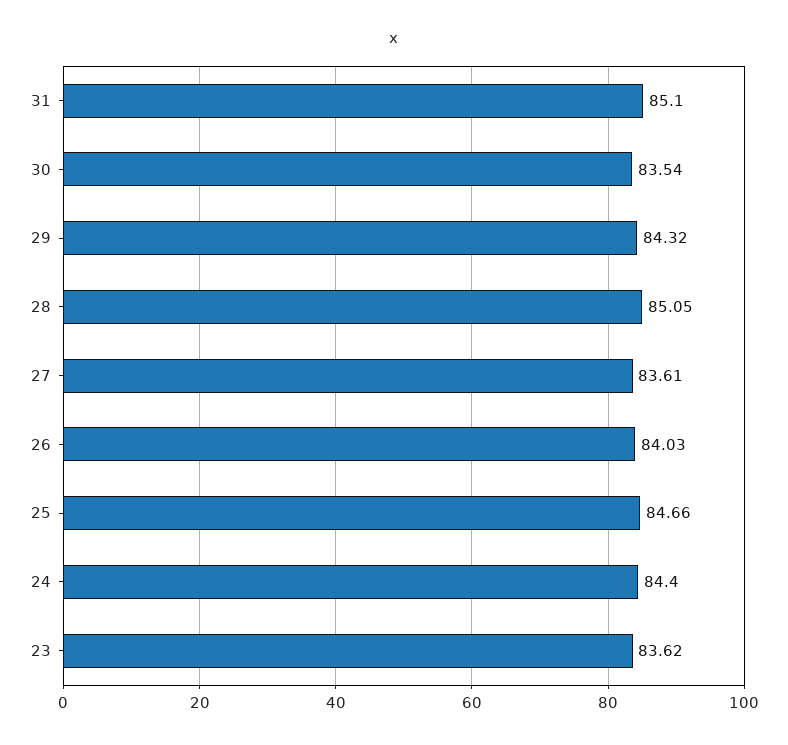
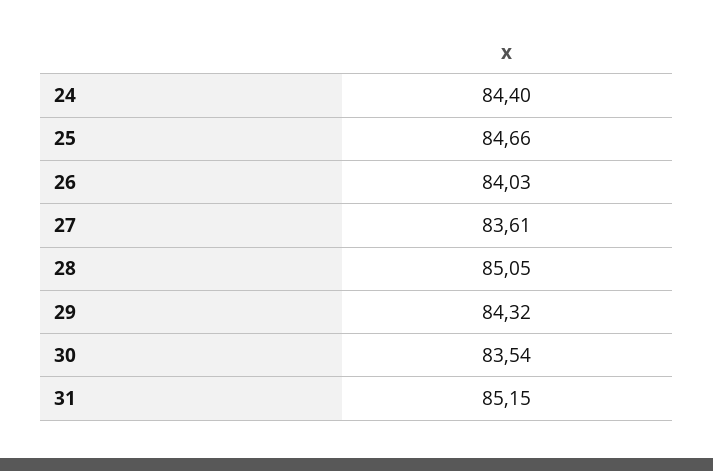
31: 85.1 -> 85.15
23: 83.62 -> none

